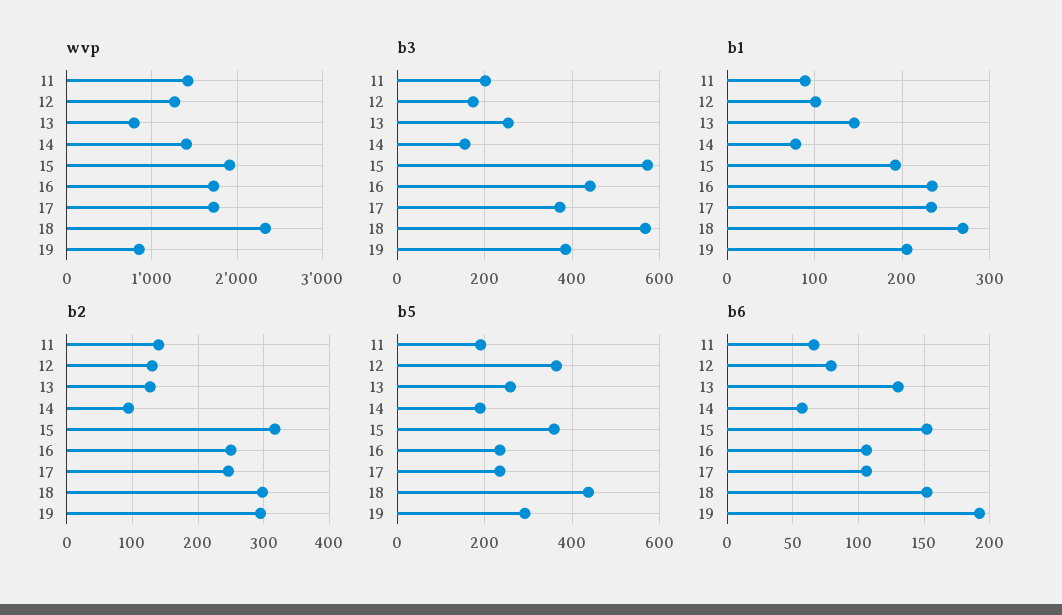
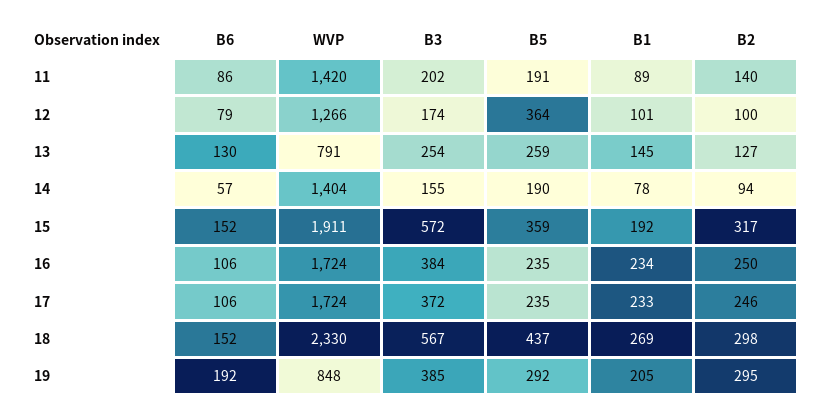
b3, 16: 440 -> 384
b2, 12: 130 -> 100
b6, 11: 65 -> 86

